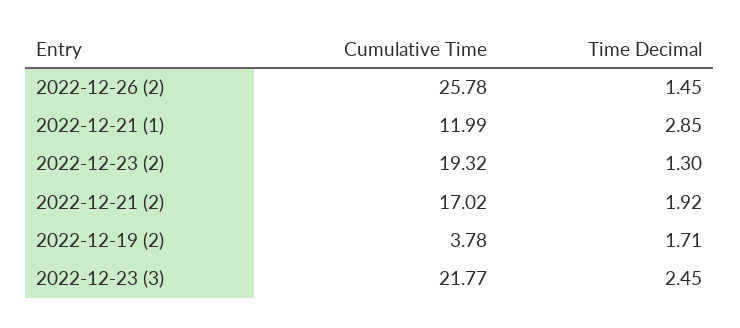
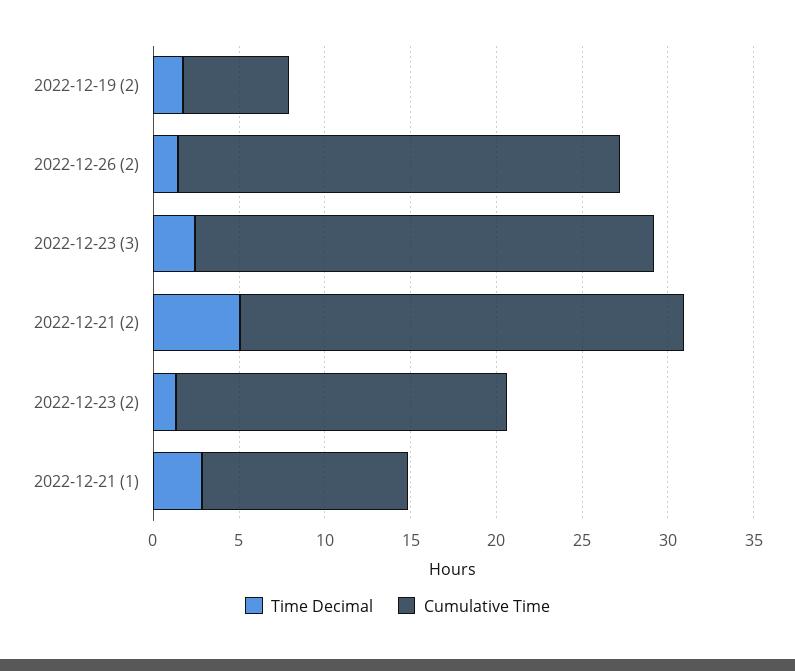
Cumulative Time, 2022-12-21 (2): 17.02 -> 26
Time Decimal, 2022-12-21 (2): 1.92 -> 5
Cumulative Time, 2022-12-19 (2): 3.78 -> 6
Cumulative Time, 2022-12-23 (3): 21.77 -> 27

